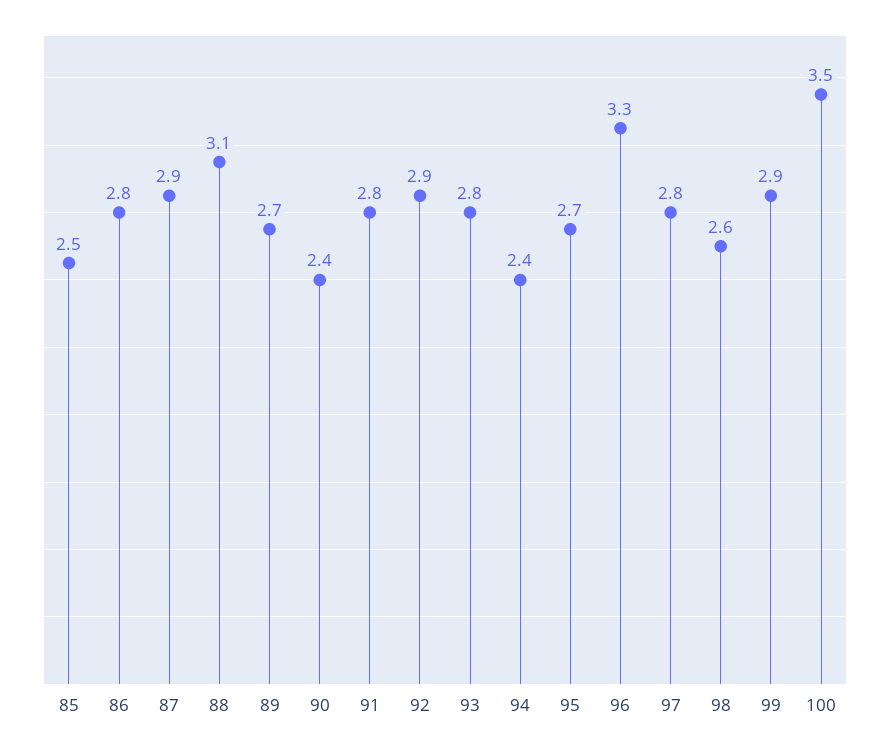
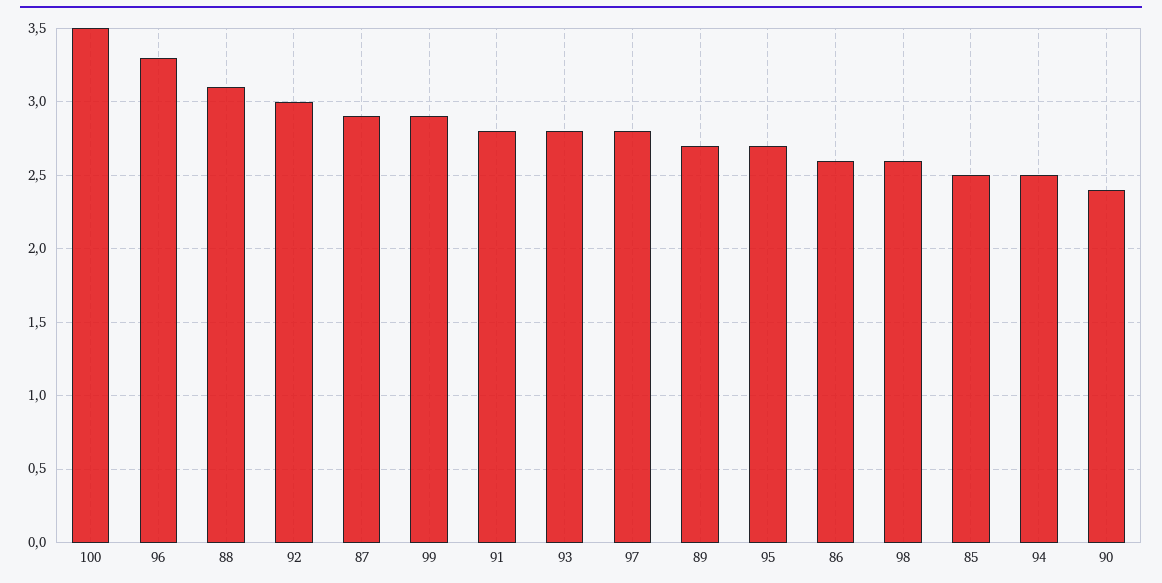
86: 2.8 -> 2.6
92: 2.9 -> 3
94: 2.4 -> 2.5

